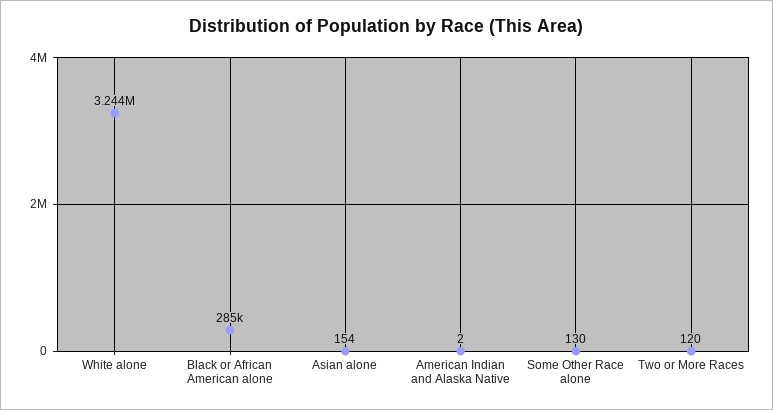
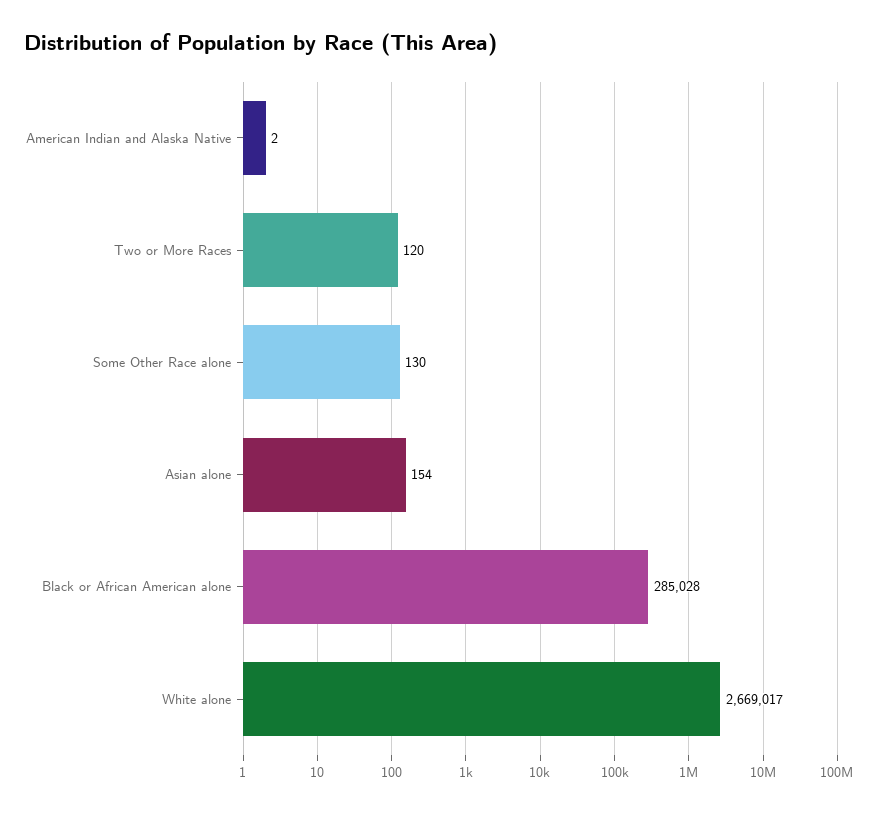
White alone: 3244000 -> 2669017

